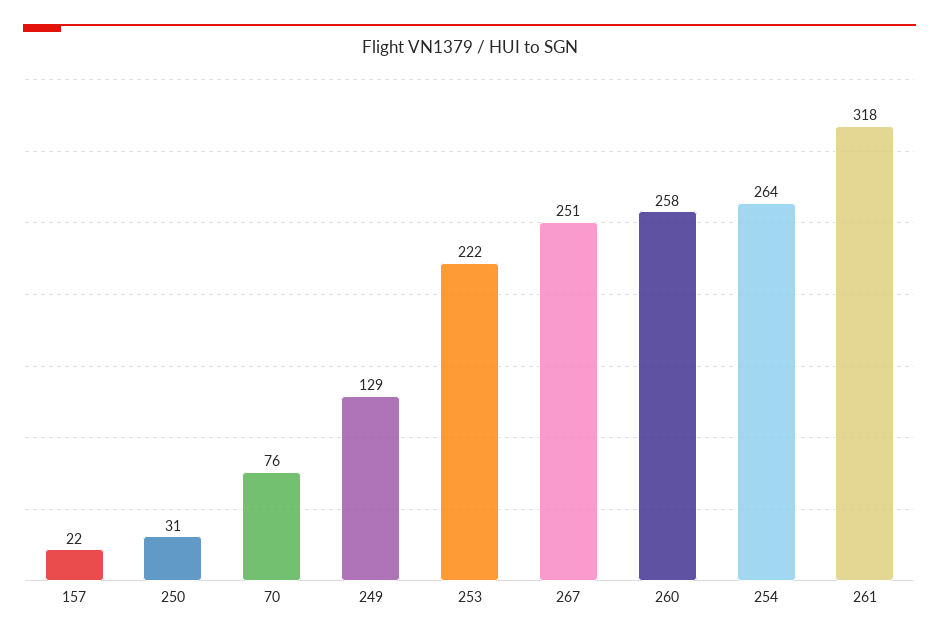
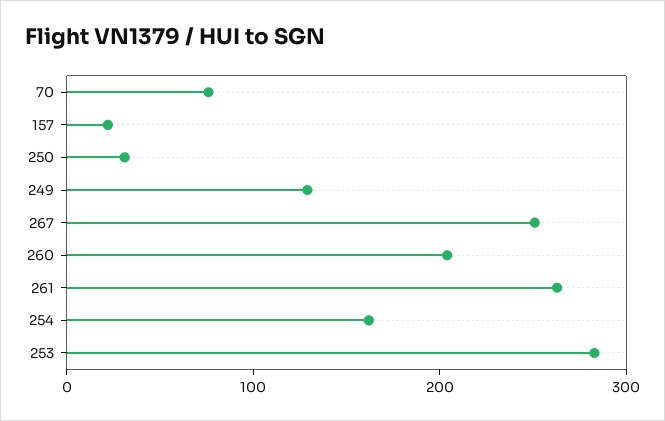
253: 222 -> 280
260: 258 -> 200
254: 264 -> 160
261: 318 -> 260

